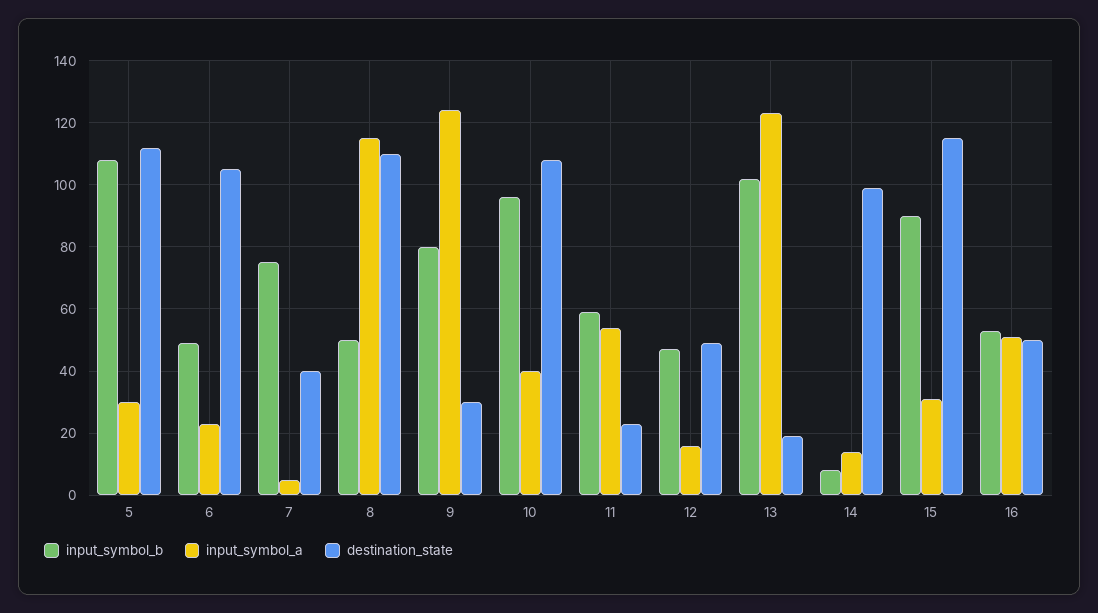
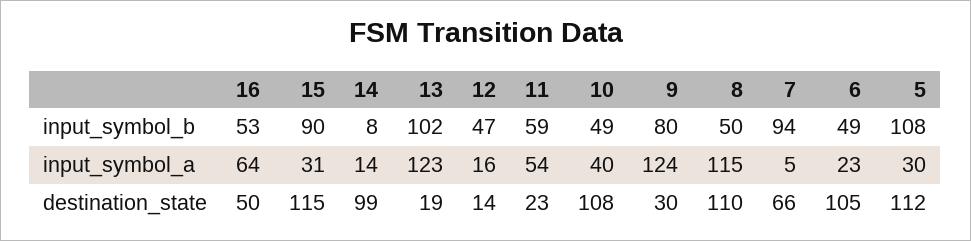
input_symbol_b, 7: 75 -> 94
destination_state, 7: 40 -> 66
input_symbol_b, 10: 95 -> 49
destination_state, 12: 50 -> 14
input_symbol_a, 16: 50 -> 64

